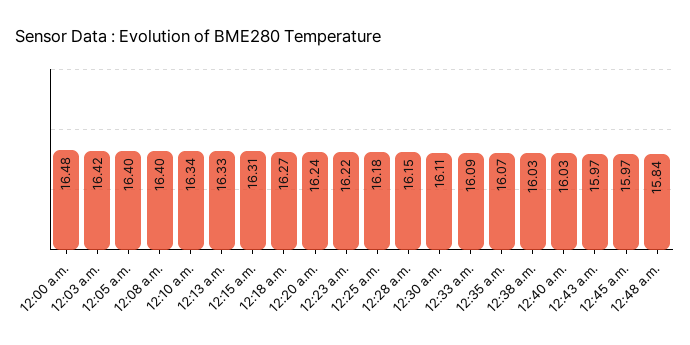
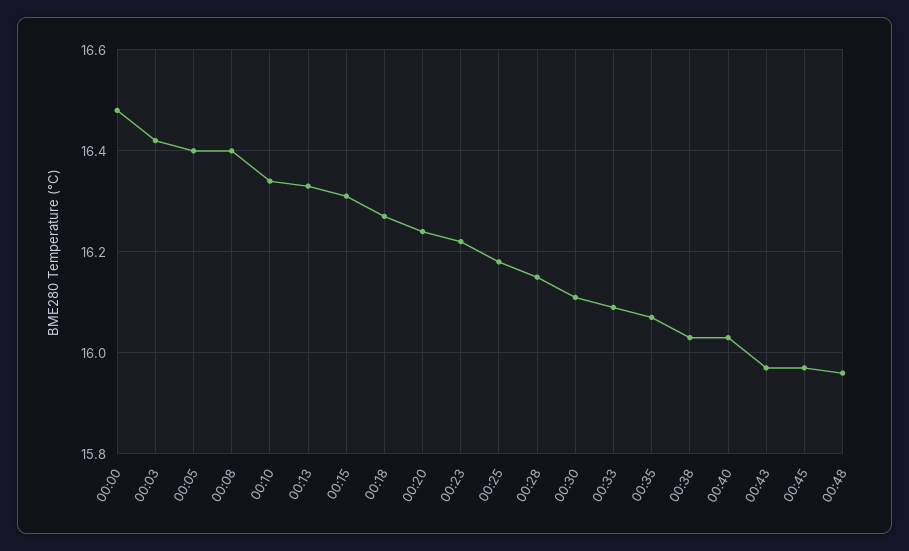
12:48 a.m.: 15.84 -> 15.95

